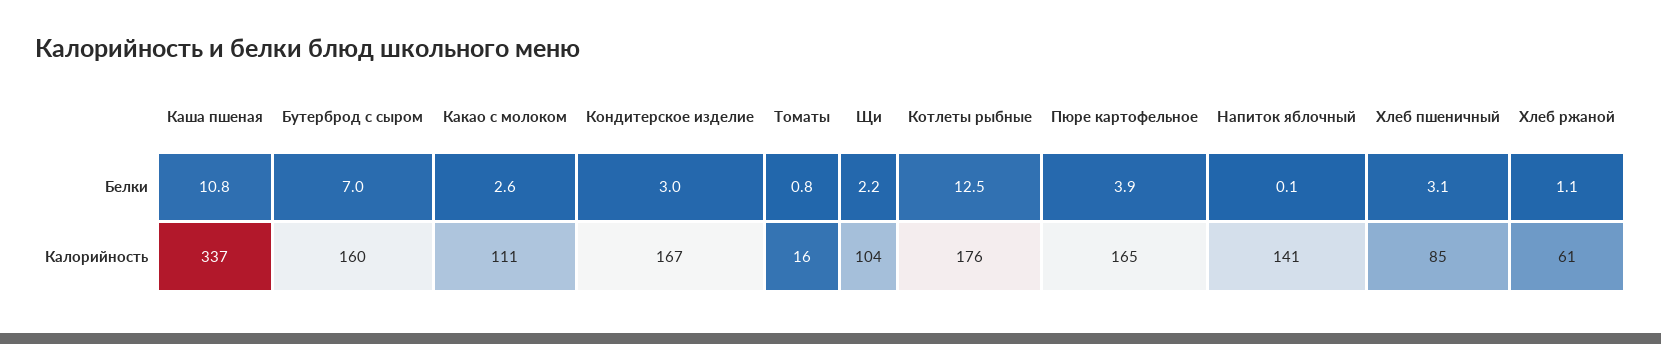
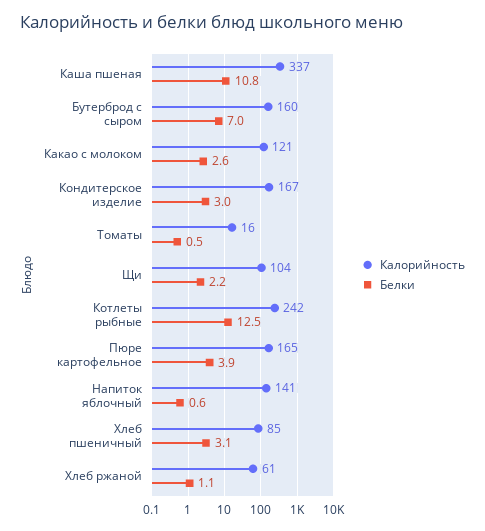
Белки, Томаты: 0.8 -> 0.5
Белки, Напиток яблочный: 0.1 -> 0.6
Калорийность, Какао с молоком: 111 -> 121
Калорийность, Котлеты рыбные: 176 -> 242

